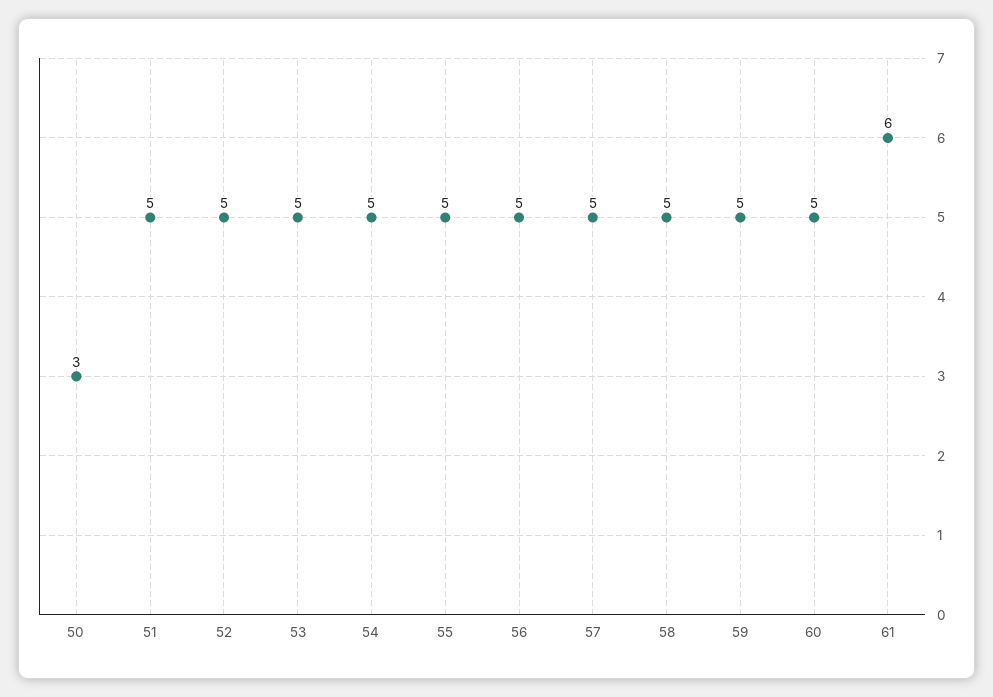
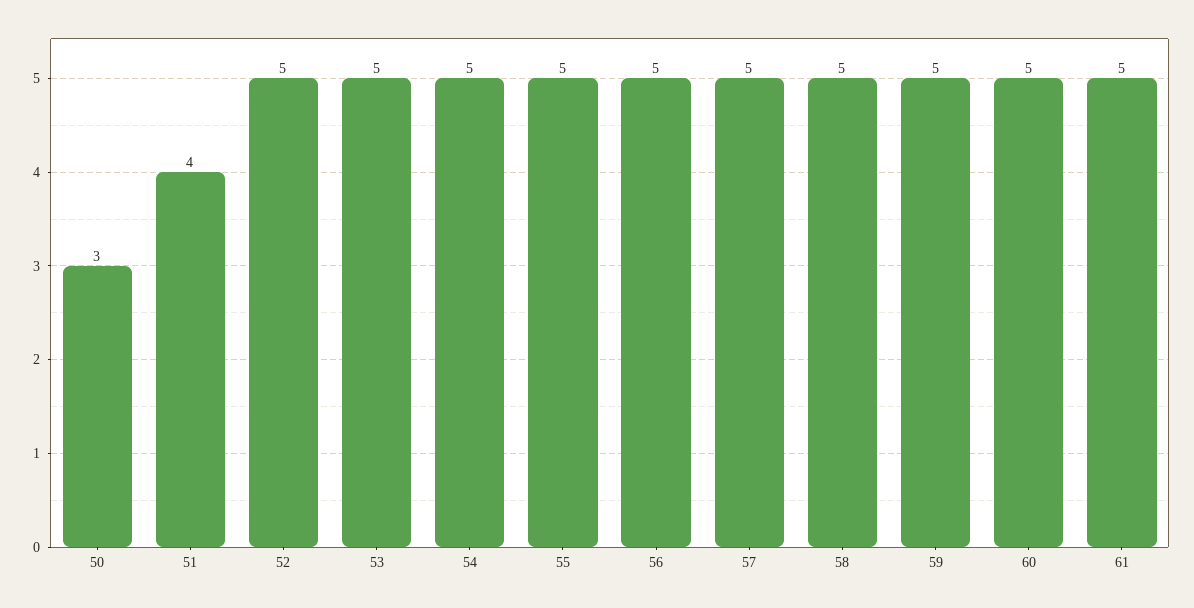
51: 5 -> 4
61: 6 -> 5

